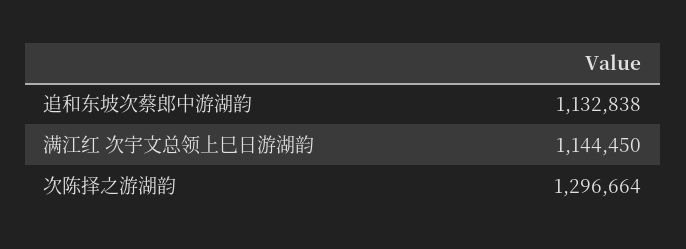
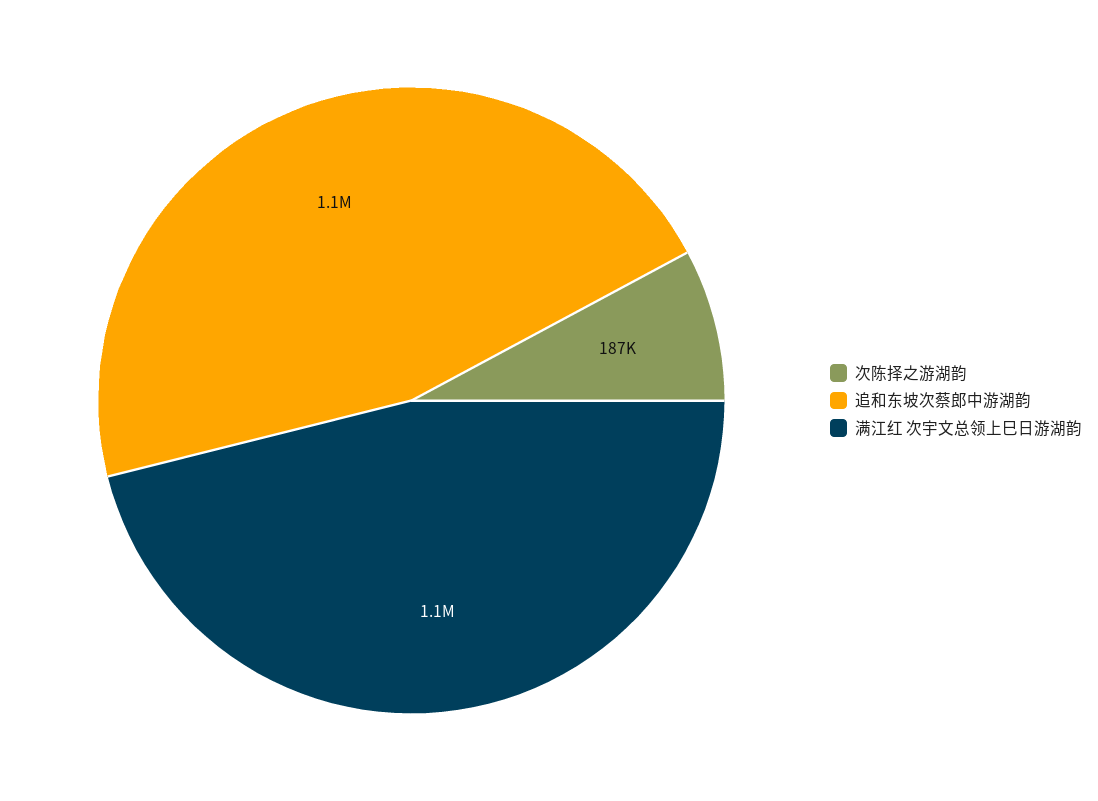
次陈择之游湖韵: 1296664 -> 187000

